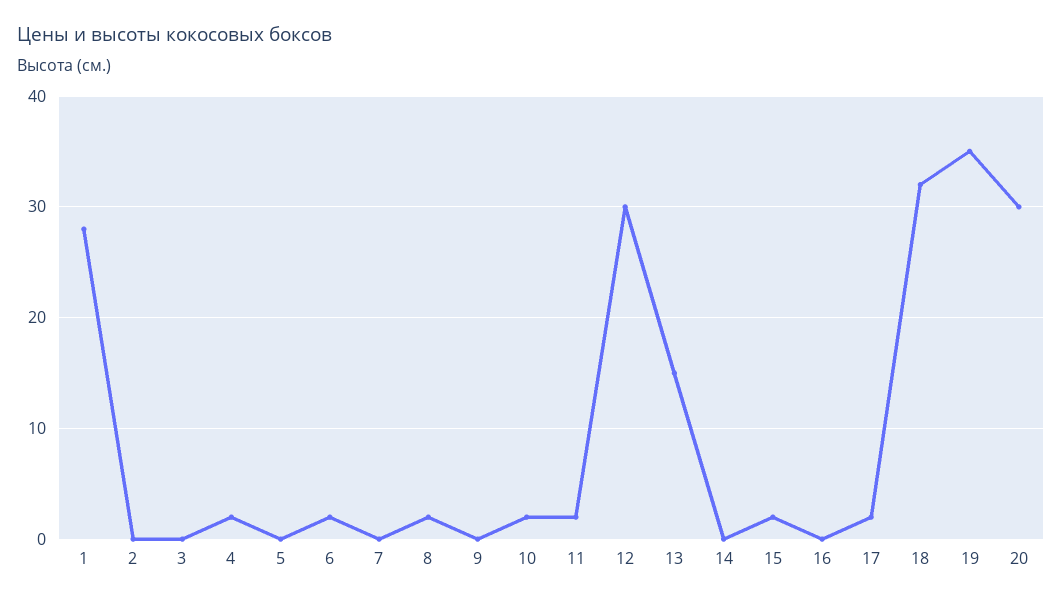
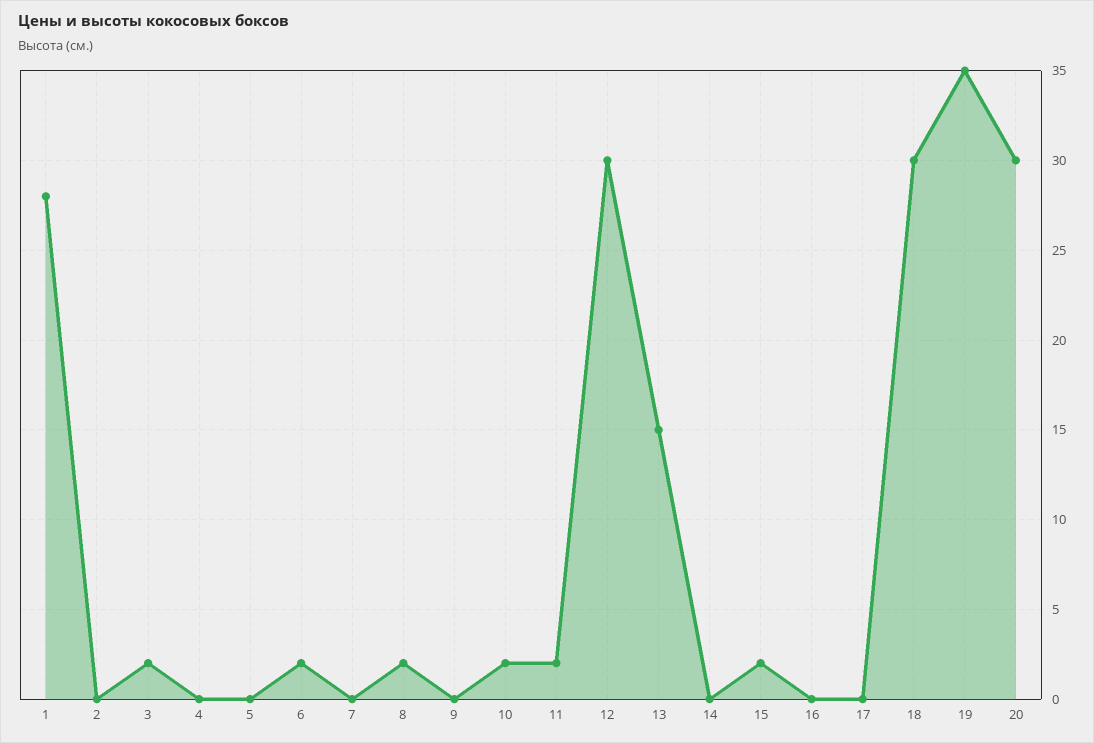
3: 0 -> 2
4: 2 -> 0
17: 2 -> 0
18: 32 -> 30

